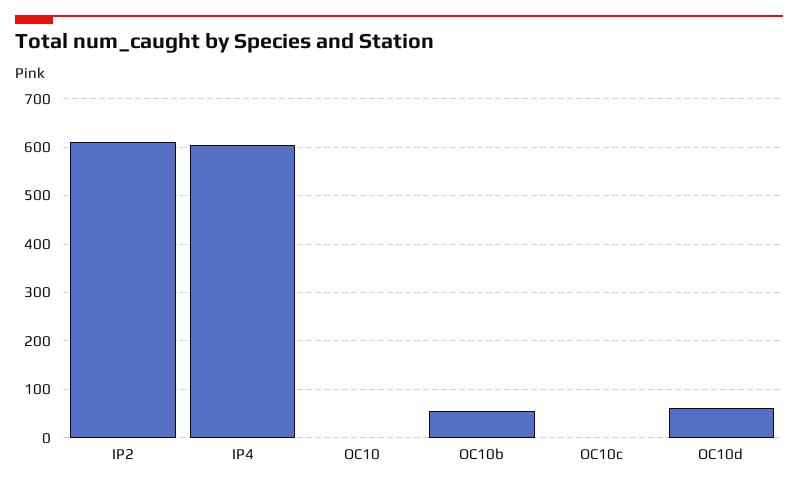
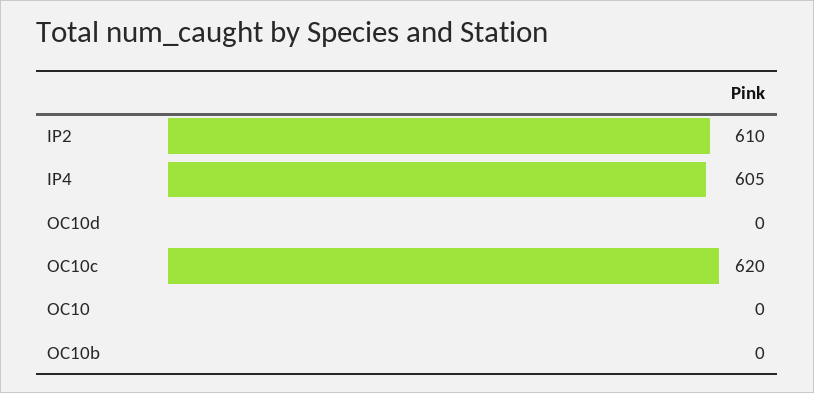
OC10b: 60 -> 0
OC10c: 0 -> 620
OC10d: 60 -> 0

